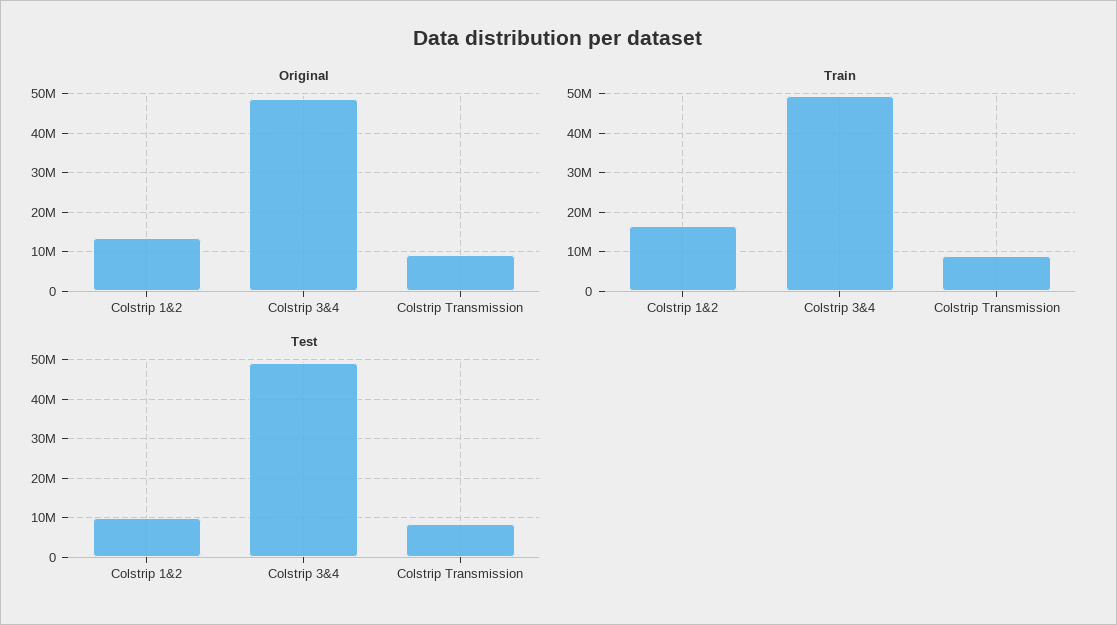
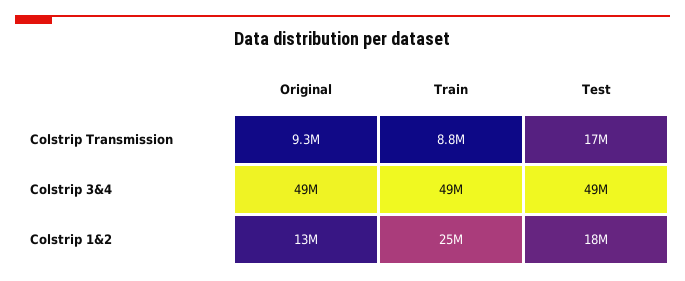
Train, Colstrip 1&2: 16000000 -> 25000000
Test, Colstrip 1&2: 10000000 -> 18000000
Test, Colstrip Transmission: 8000000 -> 17000000

